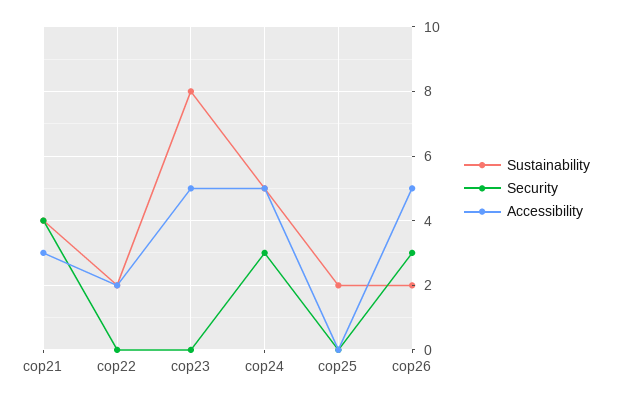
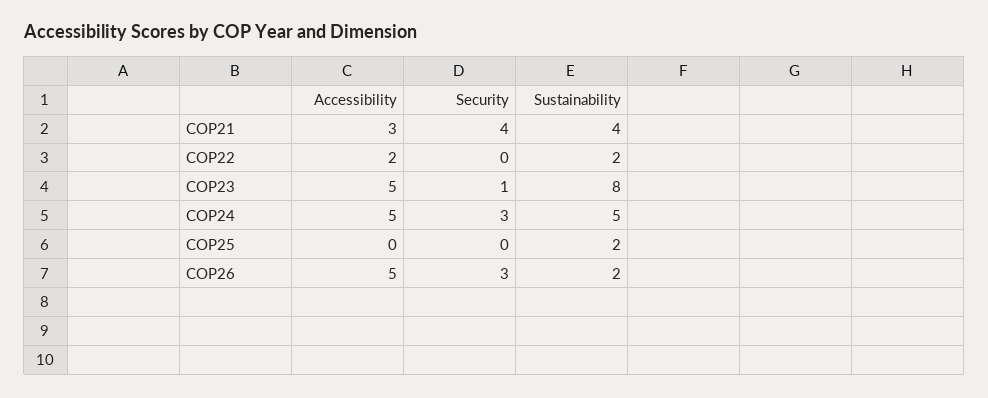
Security, cop23: 0 -> 1

